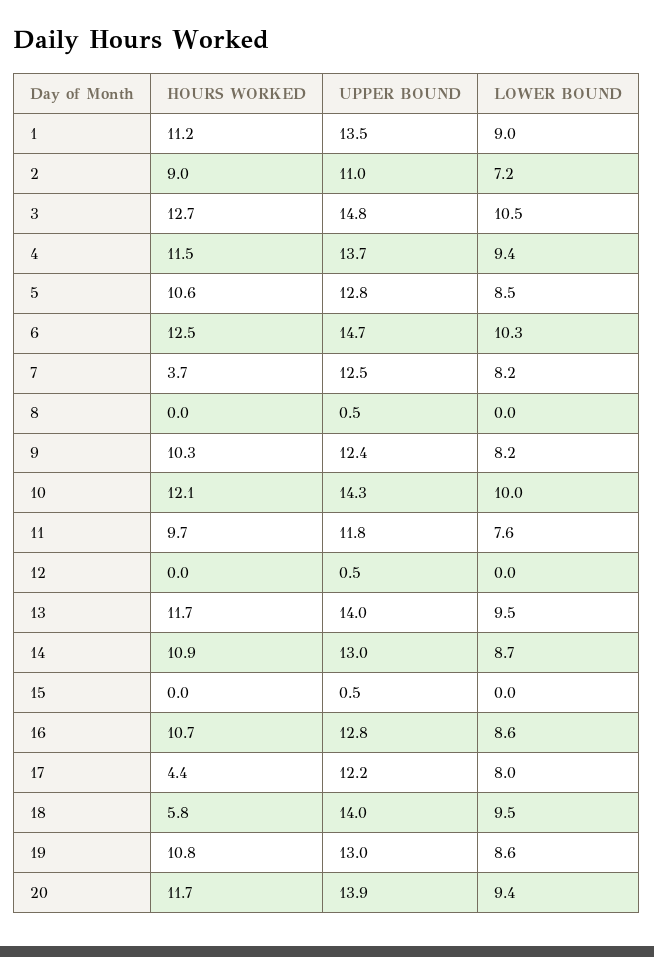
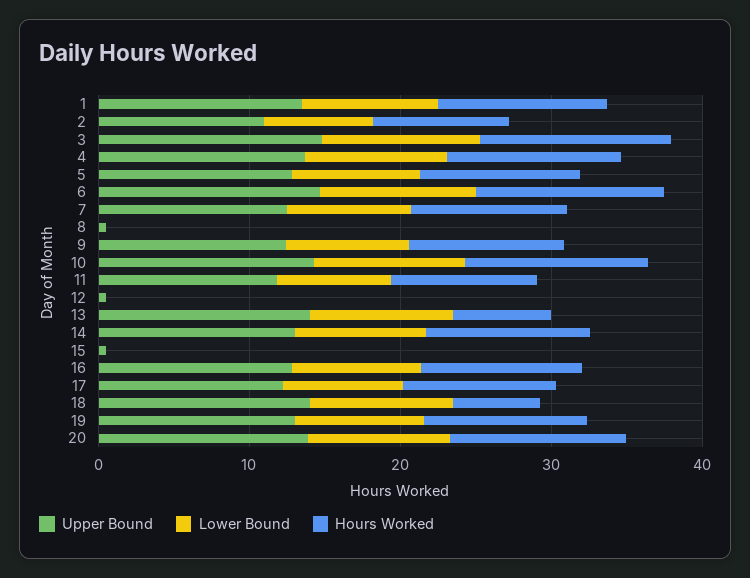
HOURS WORKED, 7: 3.7 -> 10
HOURS WORKED, 13: 11.7 -> 6
HOURS WORKED, 17: 4.4 -> 10

